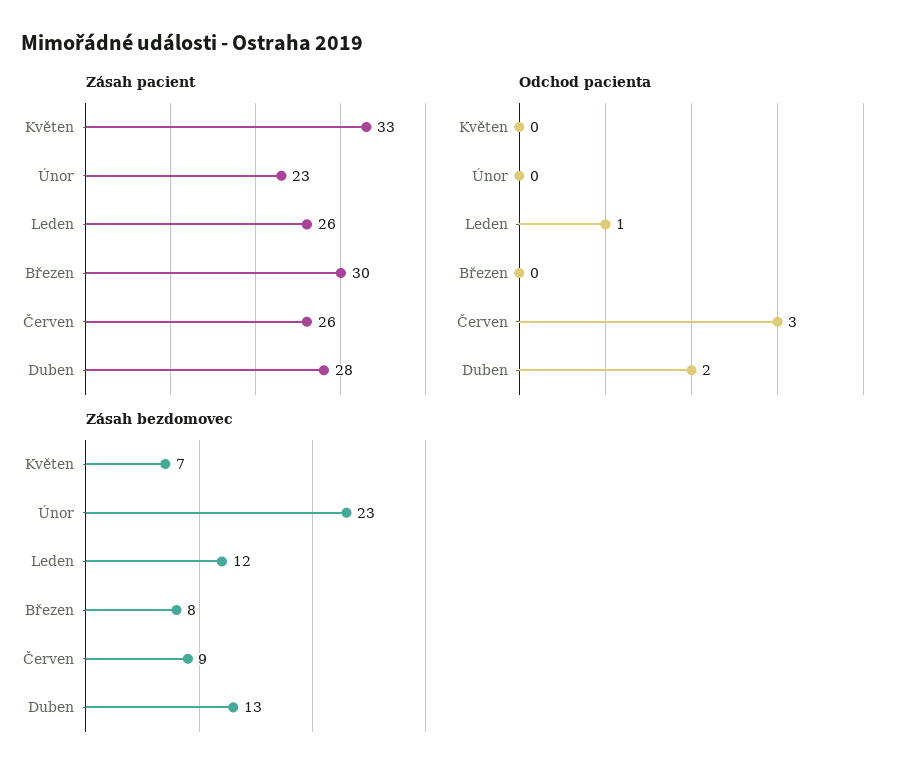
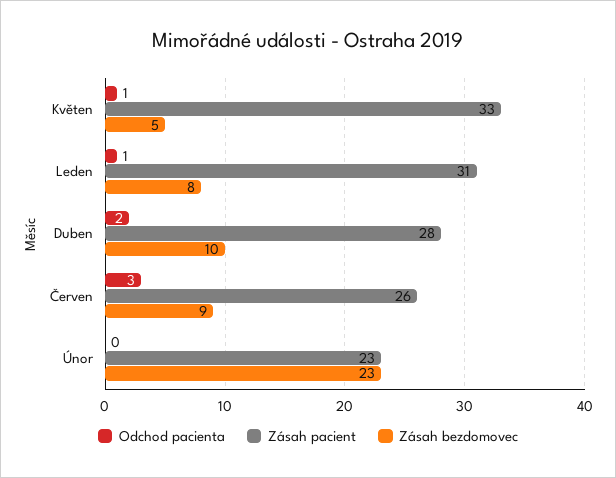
Zásah pacient, Leden: 26 -> 31
Zásah pacient, Březen: 30 -> none
Odchod pacienta, Květen: 0 -> 1
Odchod pacienta, Březen: 0 -> none
Zásah bezdomovec, Květen: 7 -> 5
Zásah bezdomovec, Leden: 12 -> 8
Zásah bezdomovec, Březen: 8 -> none
Zásah bezdomovec, Duben: 13 -> 10

